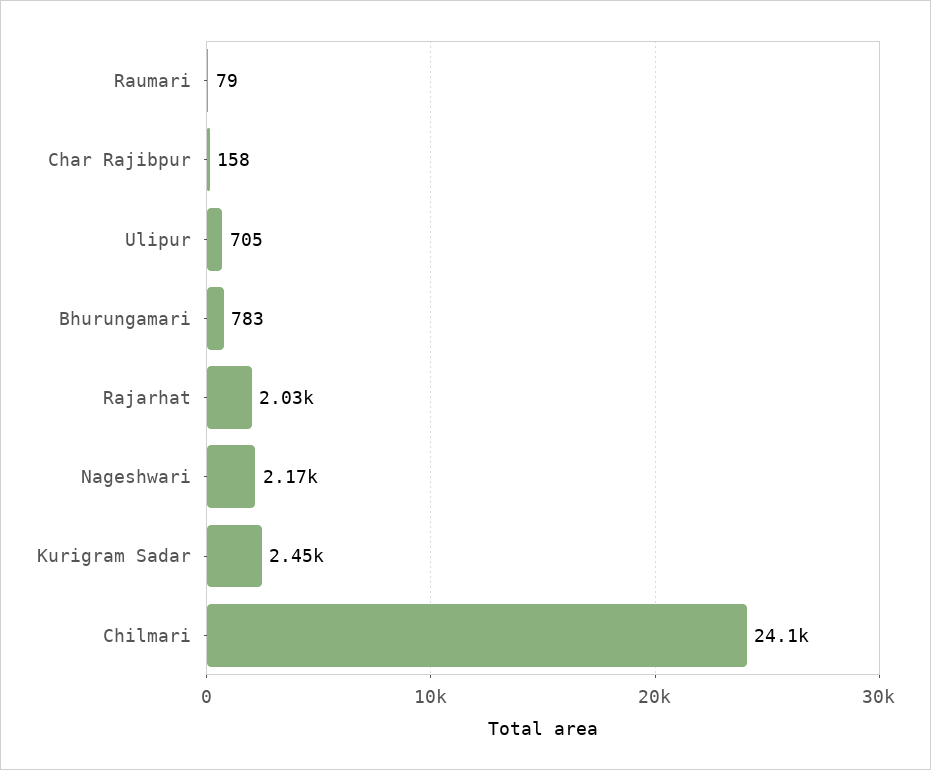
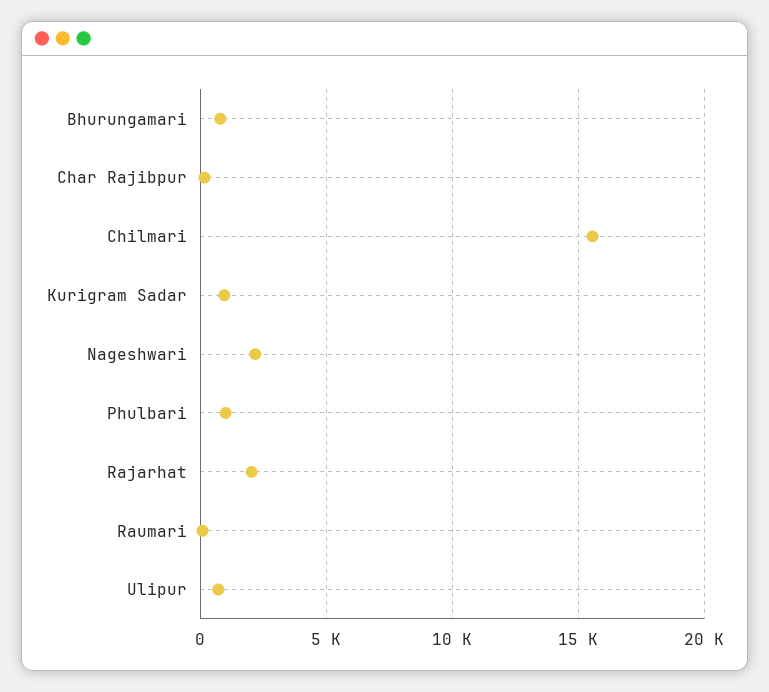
Kurigram Sadar: 2450 -> 1000
Chilmari: 24100 -> 15500
Phulbari: none -> 1000

